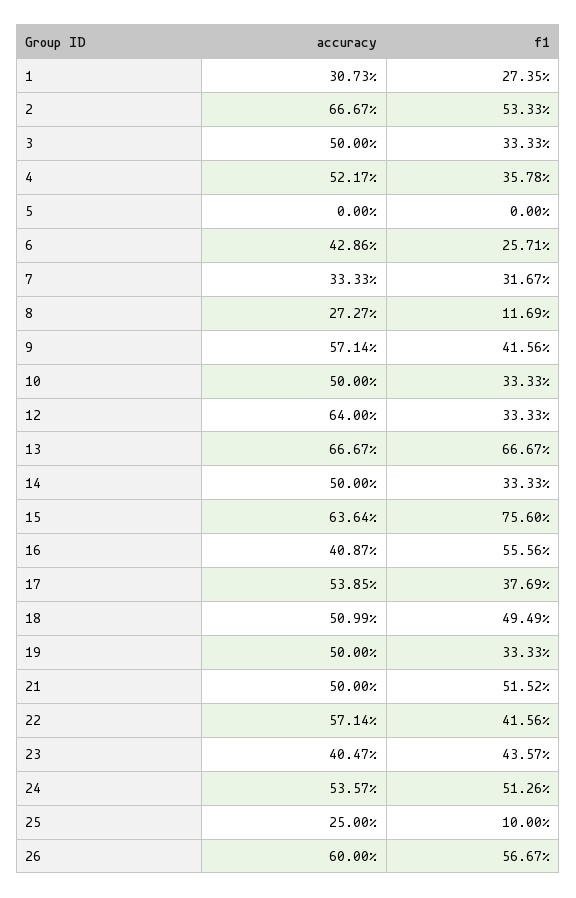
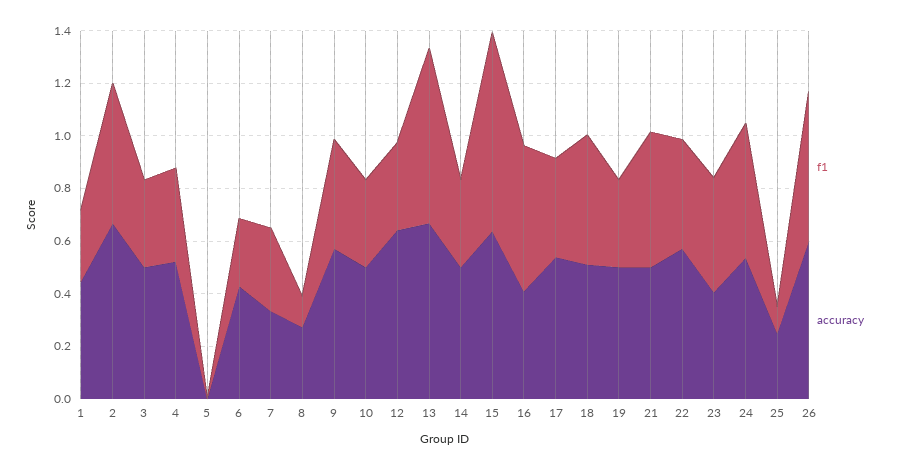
accuracy, 1: 0.3073 -> 0.45

